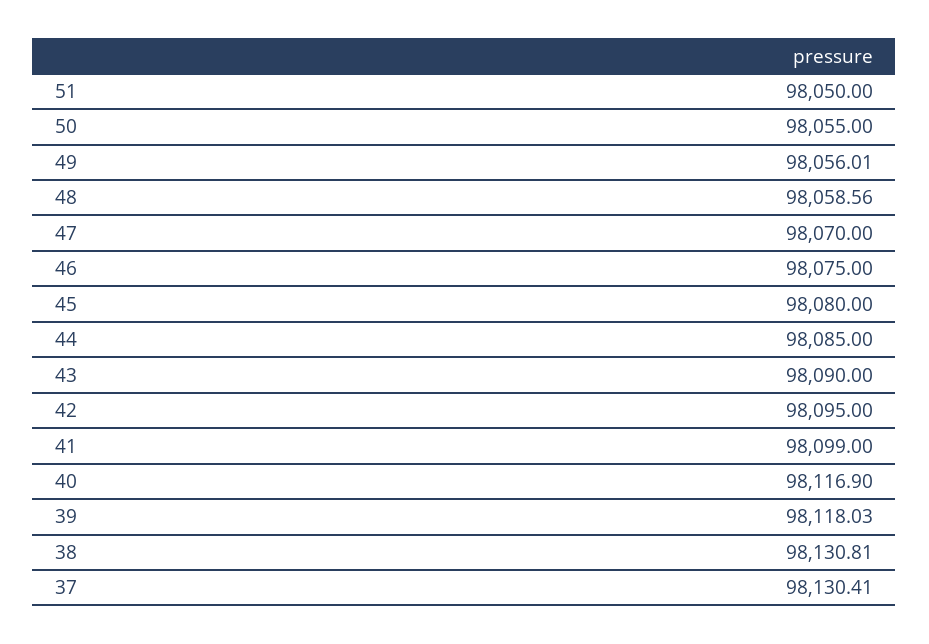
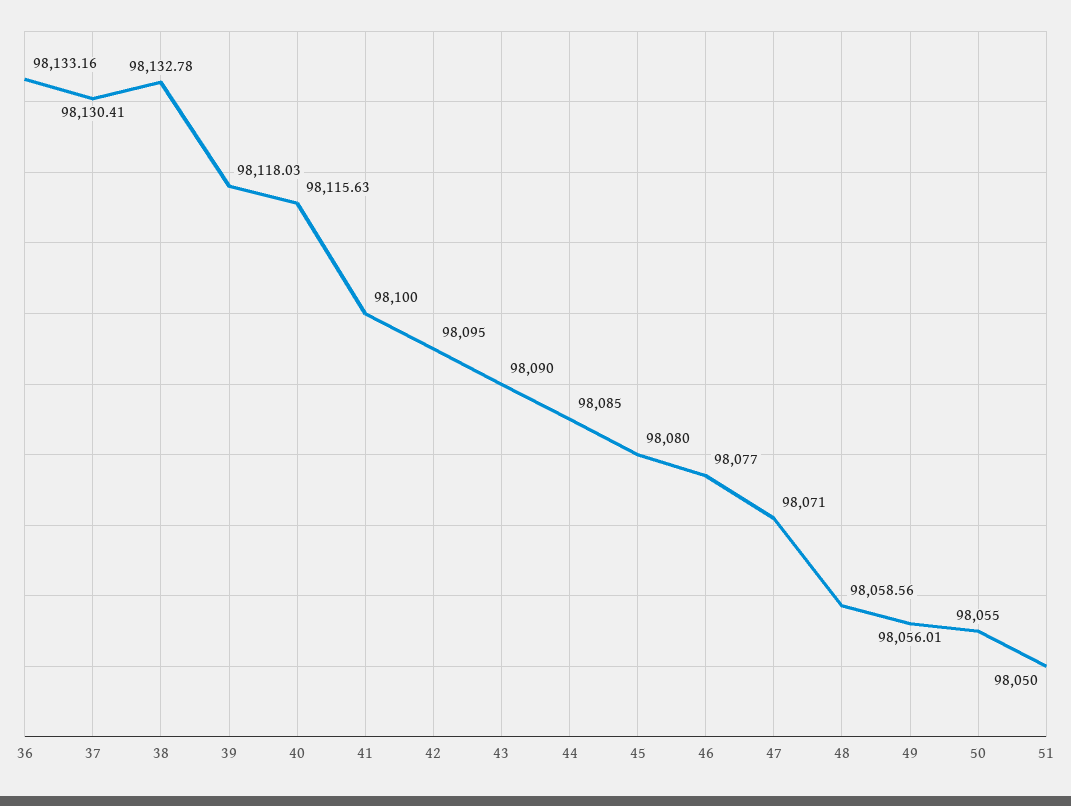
47: 98070 -> 98071
46: 98075 -> 98077
41: 98099 -> 98100
40: 98116.9 -> 98115.63
38: 98130.81 -> 98132.78
36: none -> 98133.16

